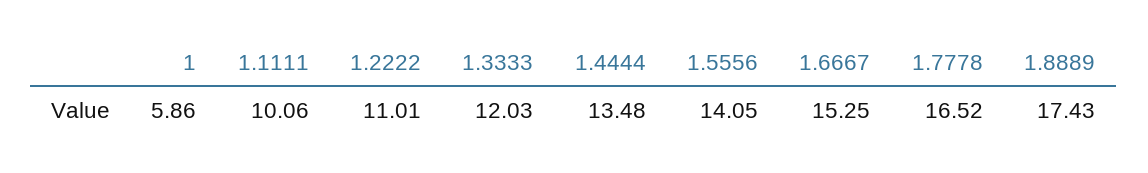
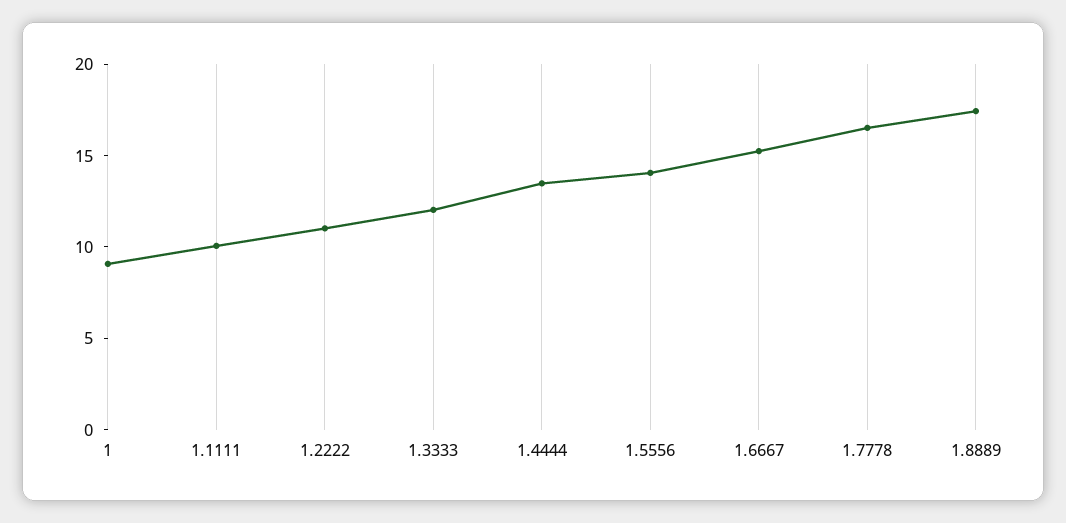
1: 5.86 -> 9

